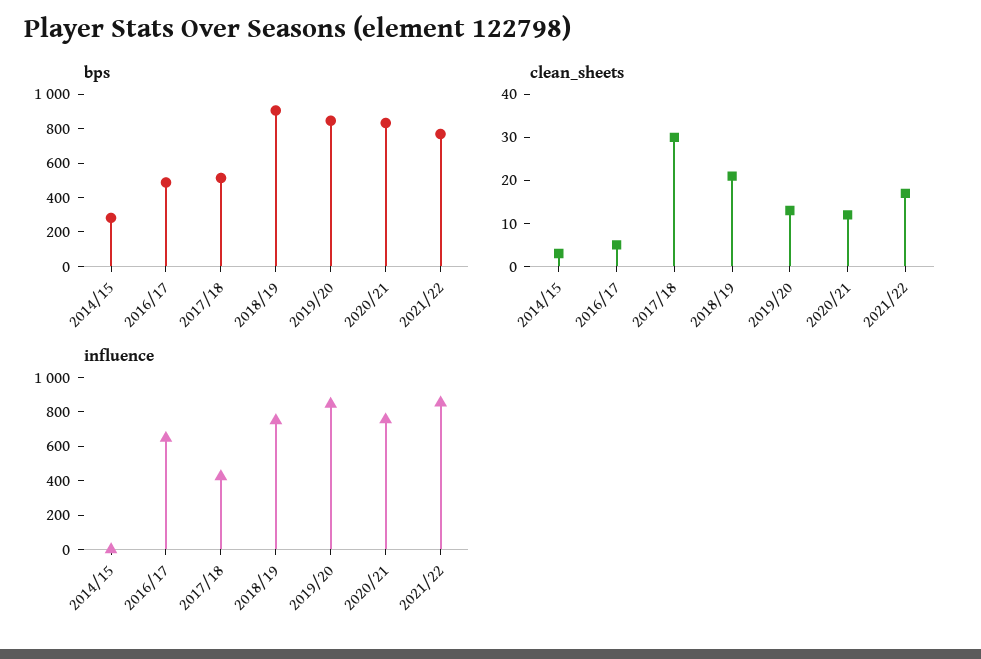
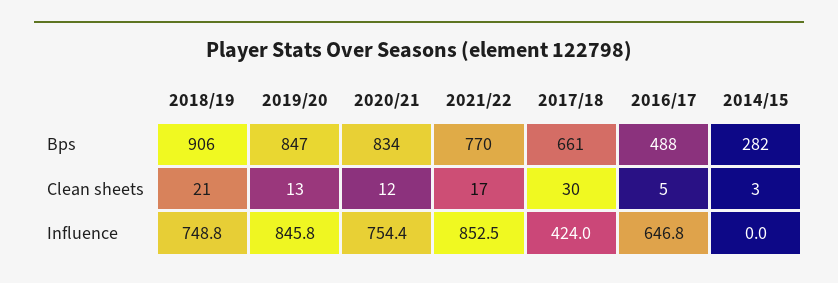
bps, 2017/18: 500 -> 661

